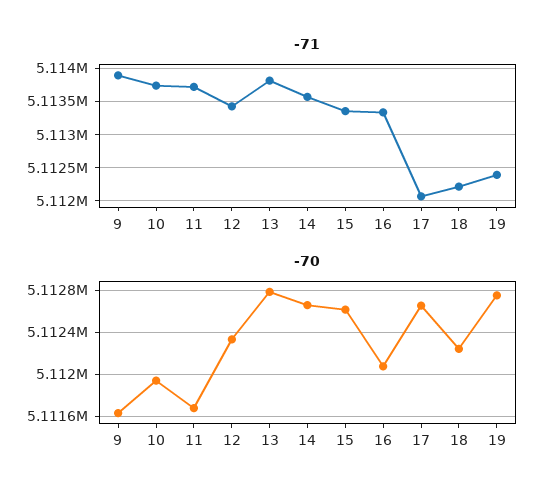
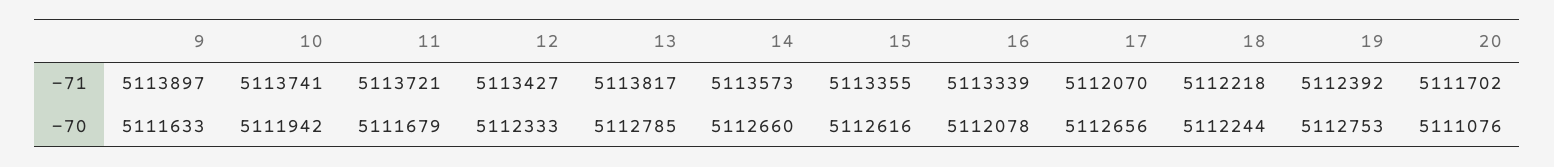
-71, 20: none -> 5111702
-70, 20: none -> 5111076

